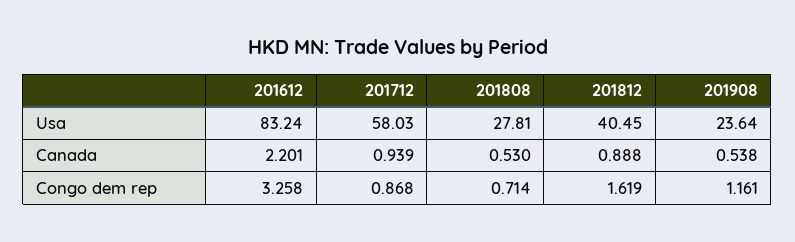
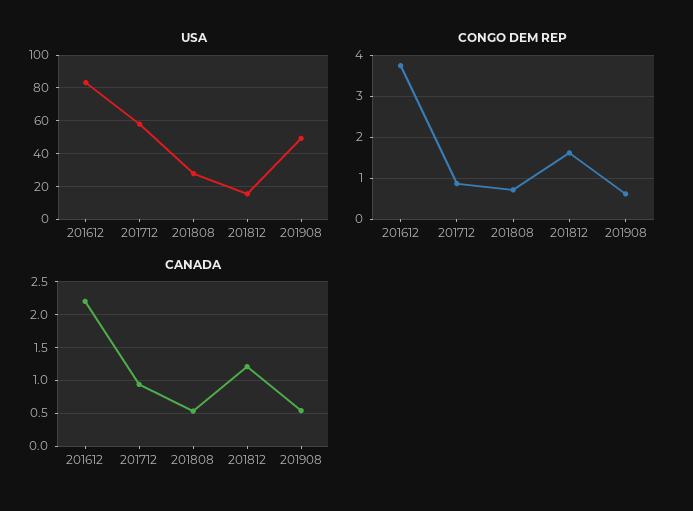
Usa, 201812: 40.45 -> 15
Usa, 201908: 23.64 -> 50
Canada, 201812: 0.888 -> 1.2
Congo dem rep, 201612: 3.258 -> 3.8
Congo dem rep, 201908: 1.161 -> 0.6

